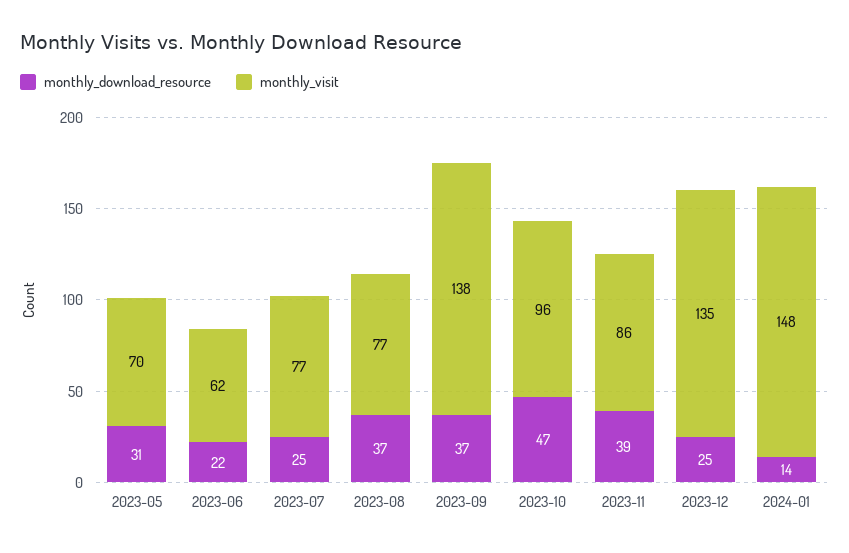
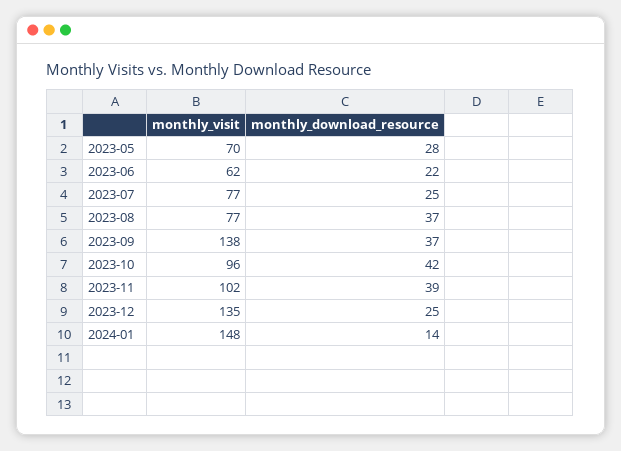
monthly_download_resource, 2023-05: 31 -> 28
monthly_download_resource, 2023-10: 47 -> 42
monthly_visit, 2023-11: 86 -> 102

